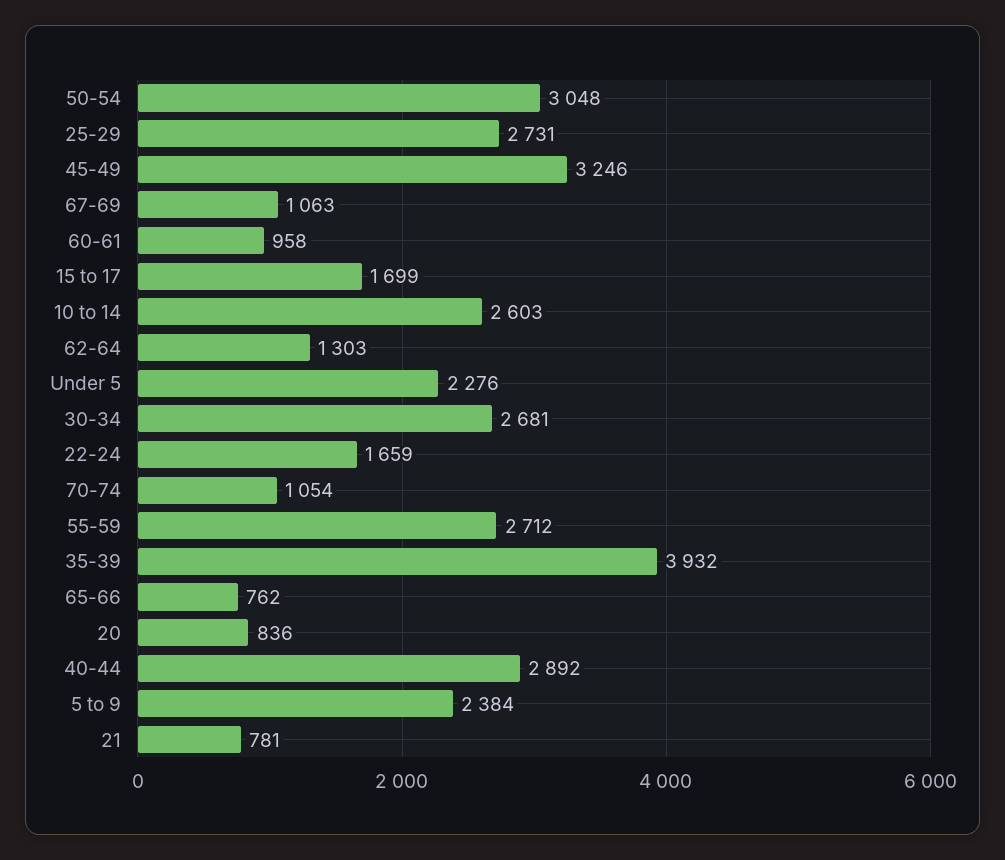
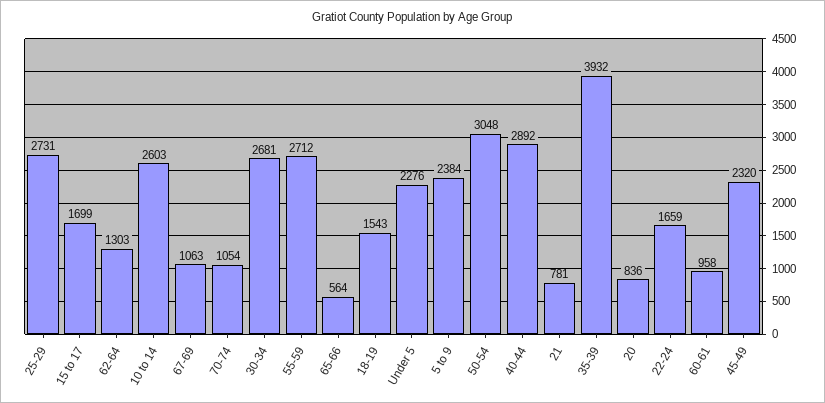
45-49: 3246 -> 2320
65-66: 762 -> 564
18-19: none -> 1543

